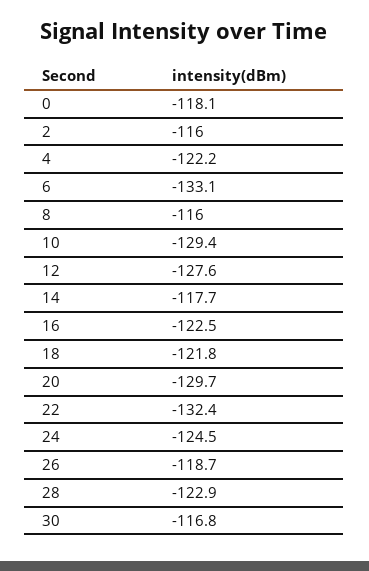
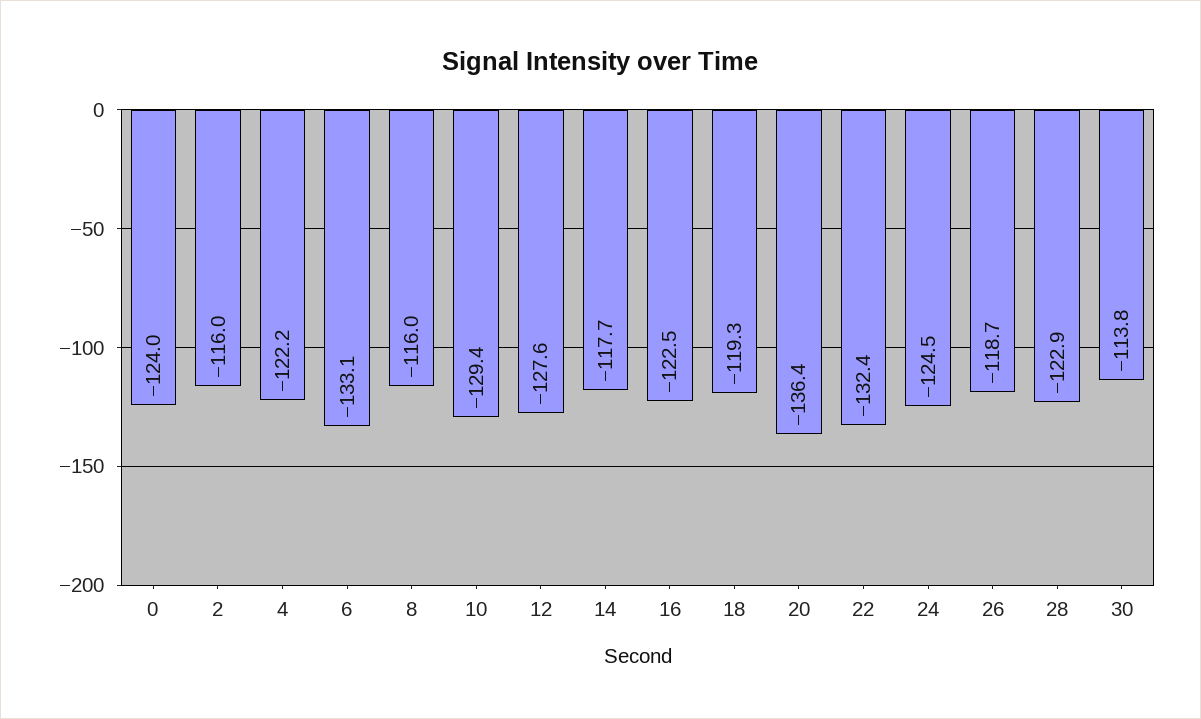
0: -118.1 -> -124
18: -121.8 -> -119.3
20: -129.7 -> -136.4
30: -116.8 -> -113.8

